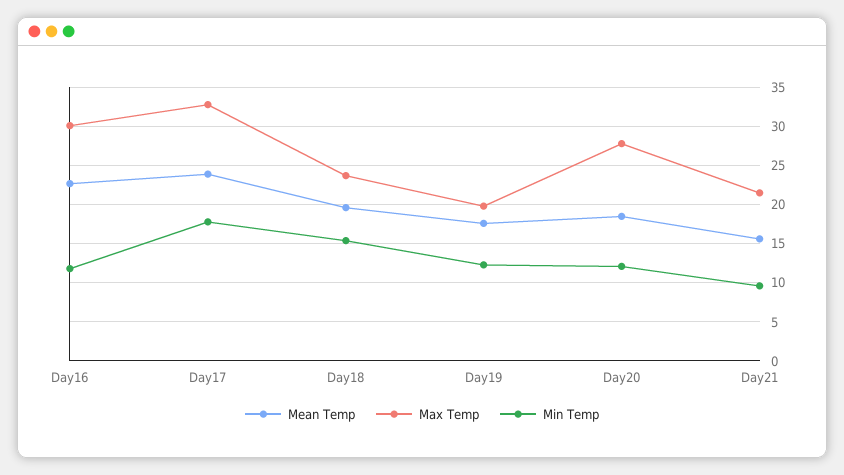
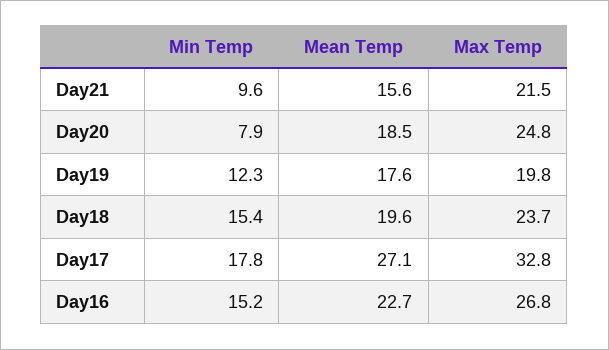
Max Temp, Day16: 30 -> 26.8
Min Temp, Day16: 12 -> 15.2
Mean Temp, Day17: 24 -> 27.1
Max Temp, Day20: 28 -> 24.8
Min Temp, Day20: 12 -> 7.9

